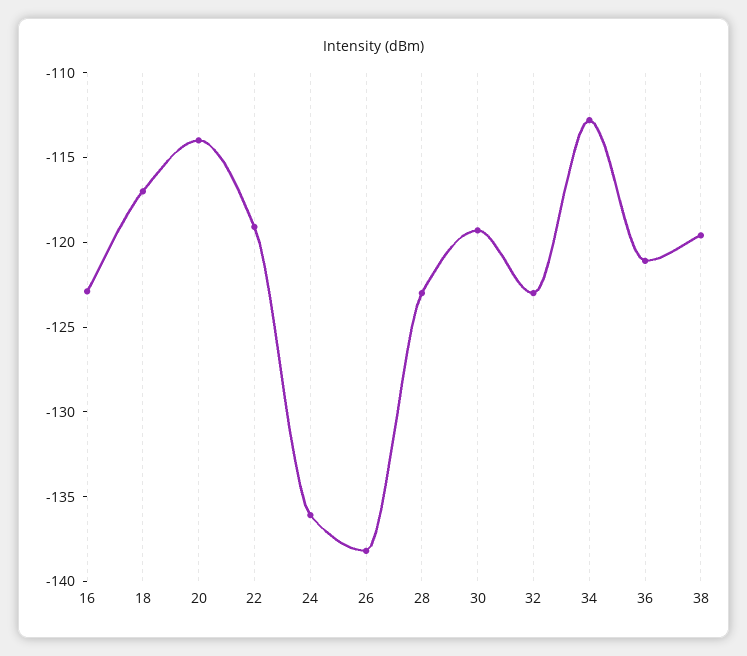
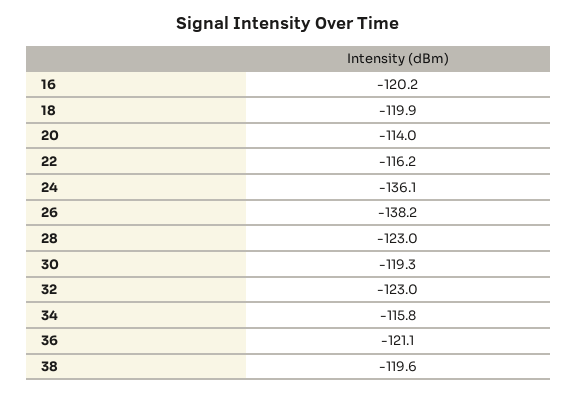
16: -123 -> -120.2
18: -117 -> -119.9
22: -119 -> -116.2
34: -113 -> -115.8

